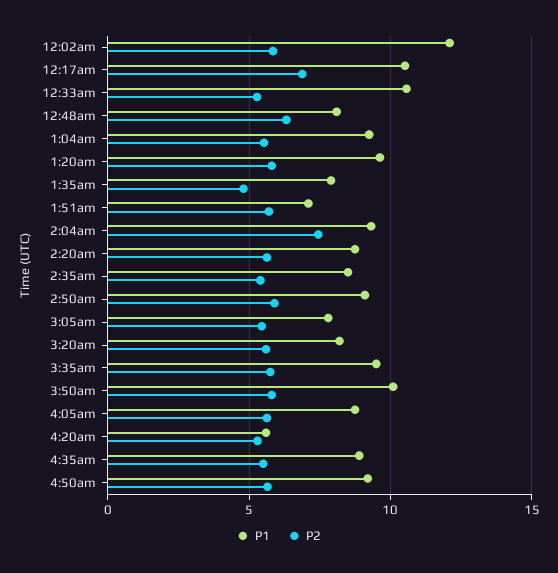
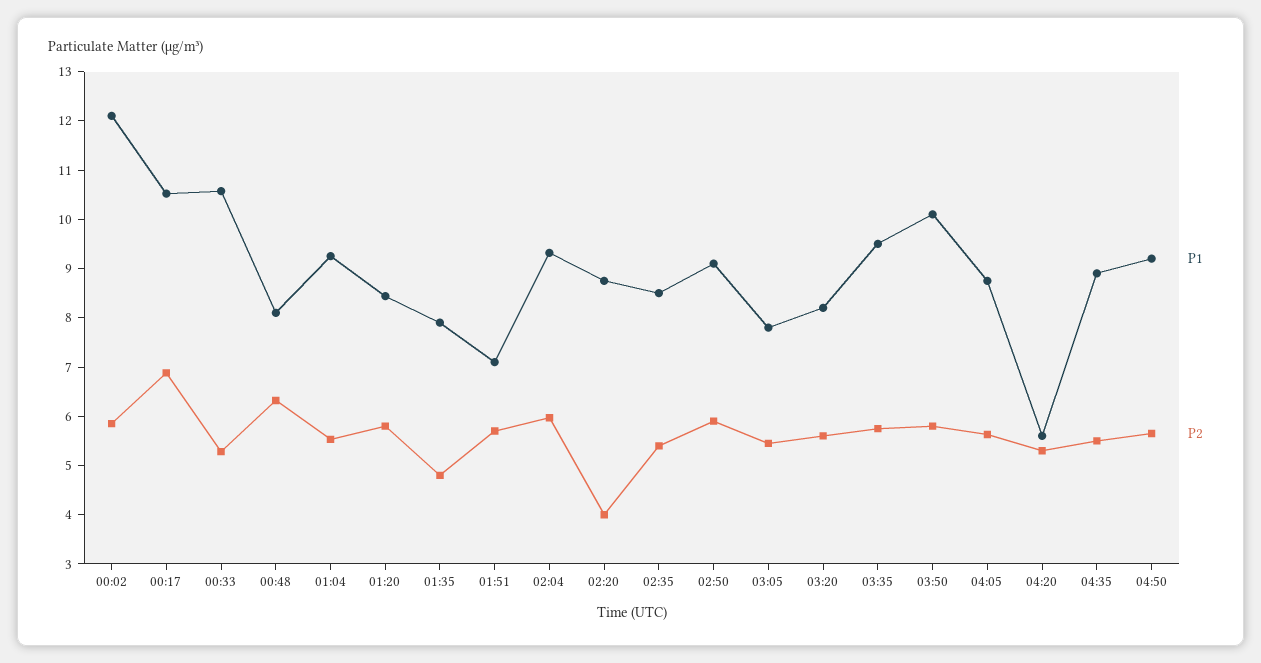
P1, 1:20am: 9.5 -> 8.4
P2, 2:04am: 7.5 -> 6
P2, 2:20am: 5.5 -> 4

